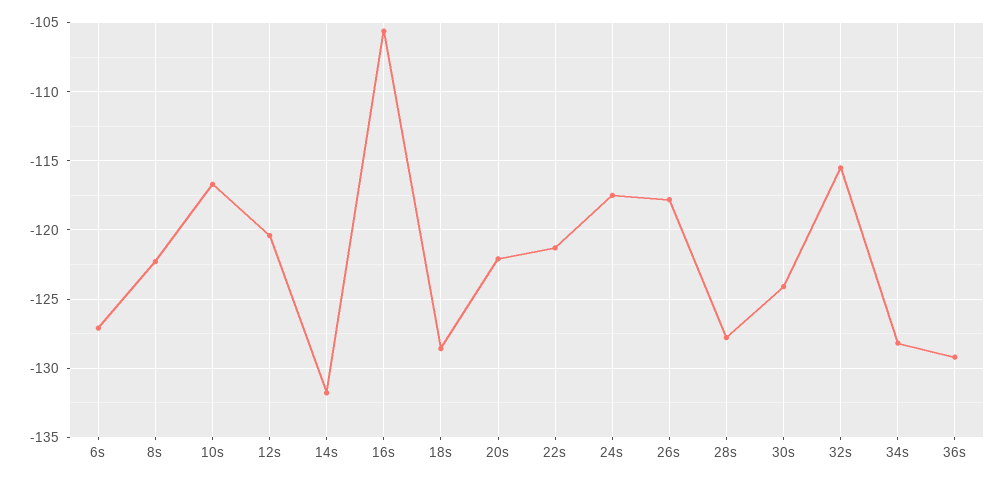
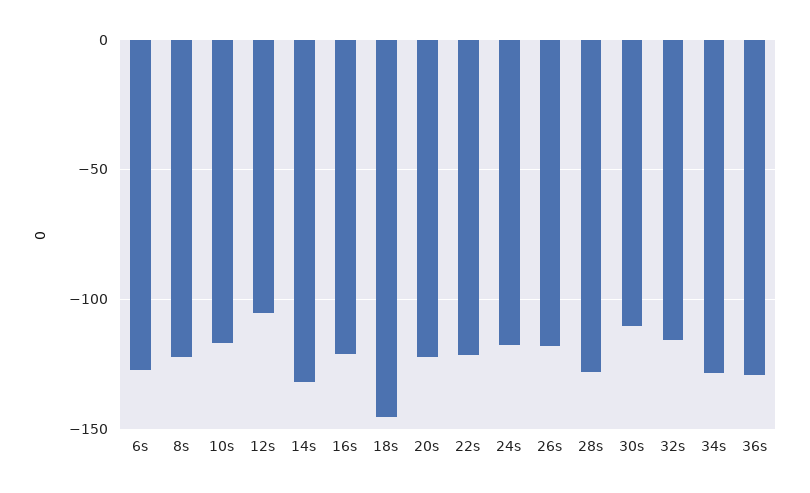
12s: -120.5 -> -105
16s: -105.5 -> -120
18s: -128.5 -> -145
30s: -124 -> -110

